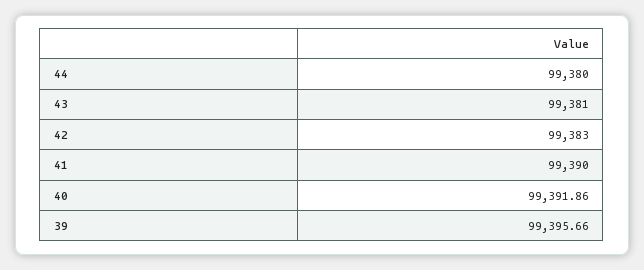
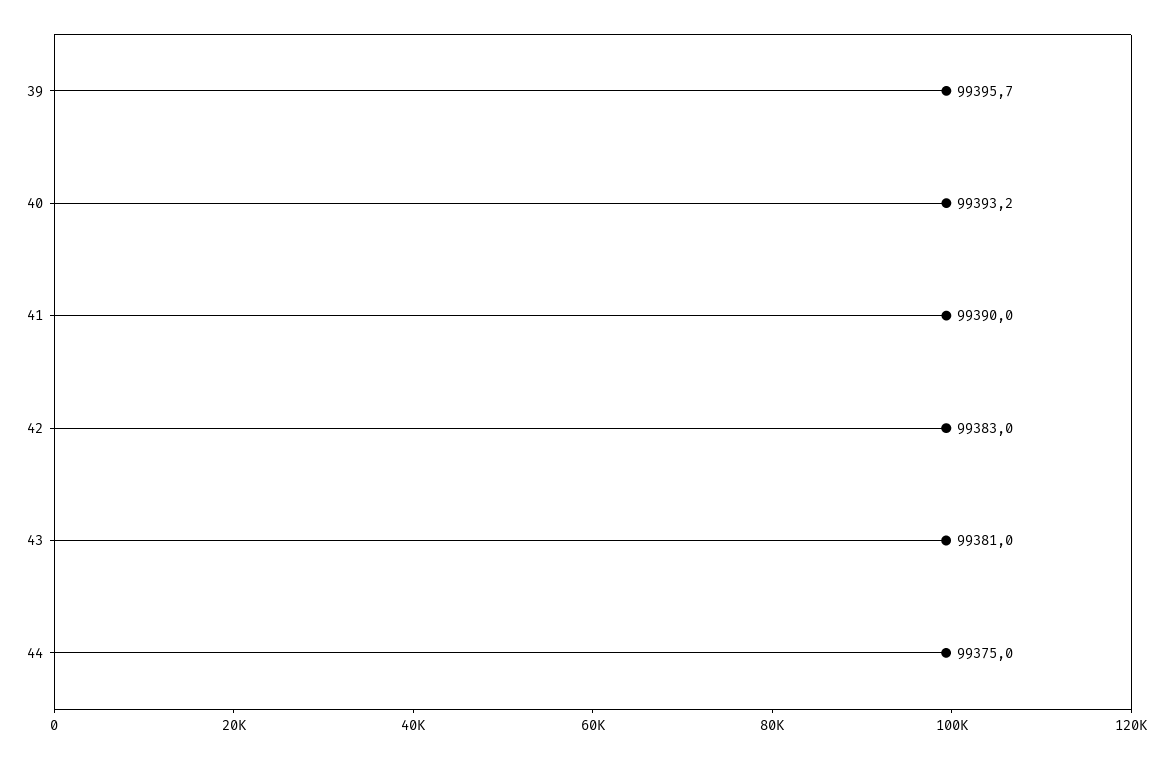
44: 99380 -> 99375
40: 99391.86 -> 99393.2

